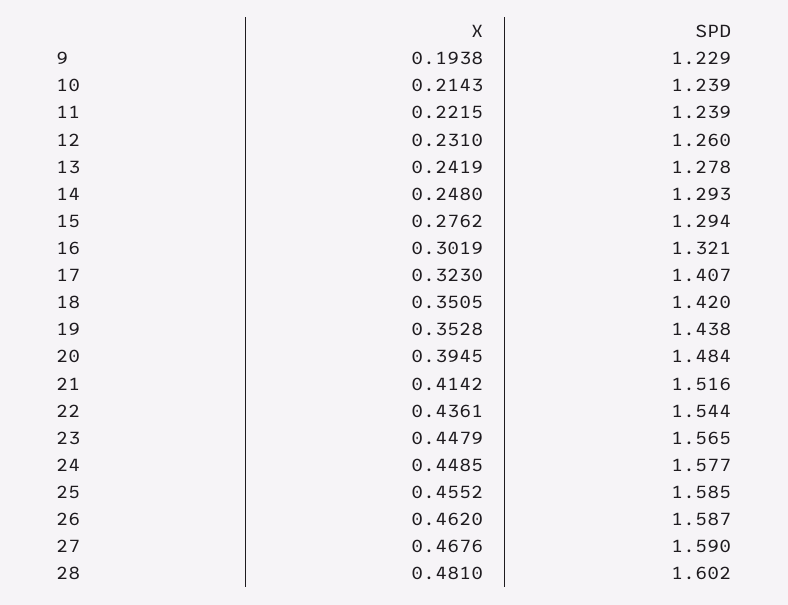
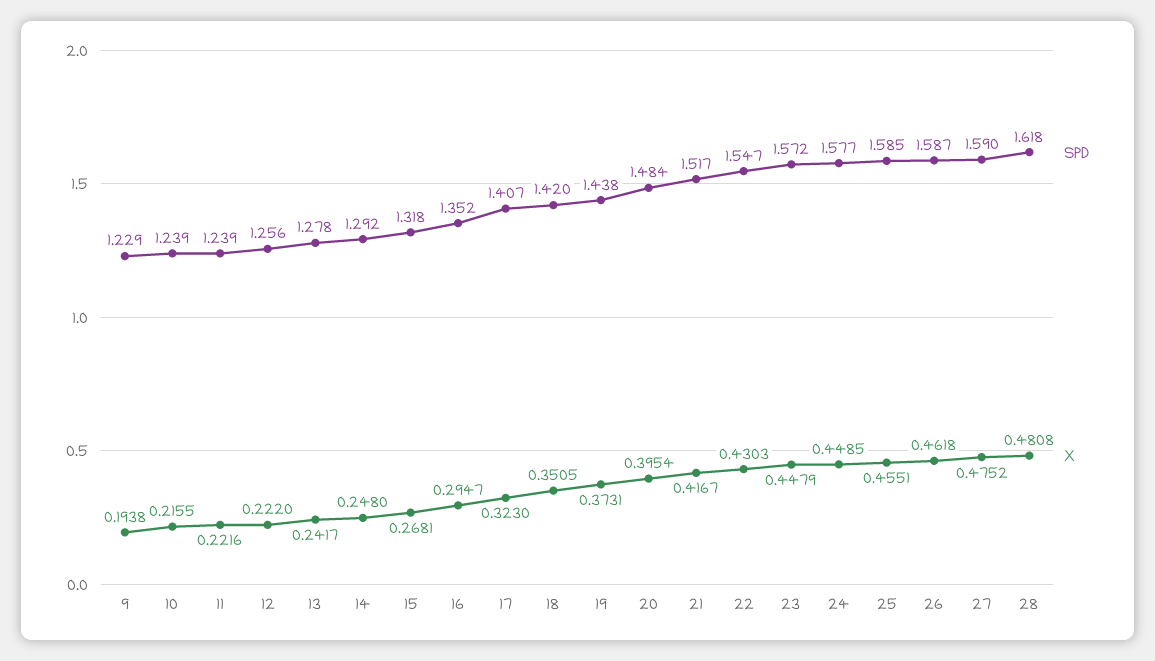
X, 10: 0.2143 -> 0.2155
X, 11: 0.2215 -> 0.2216
X, 12: 0.231 -> 0.222
SPD, 12: 1.26 -> 1.256
X, 13: 0.2419 -> 0.2417
SPD, 14: 1.293 -> 1.292
X, 15: 0.2762 -> 0.2681
SPD, 15: 1.294 -> 1.318
X, 16: 0.3019 -> 0.2947
SPD, 16: 1.321 -> 1.352
X, 19: 0.3528 -> 0.3731
X, 20: 0.3945 -> 0.3954
X, 21: 0.4142 -> 0.4167
SPD, 21: 1.516 -> 1.517
X, 22: 0.4361 -> 0.4303
SPD, 22: 1.544 -> 1.547
SPD, 23: 1.565 -> 1.572
X, 25: 0.4552 -> 0.4551
X, 26: 0.462 -> 0.4618
X, 27: 0.4676 -> 0.4752
X, 28: 0.481 -> 0.4808
SPD, 28: 1.602 -> 1.618

